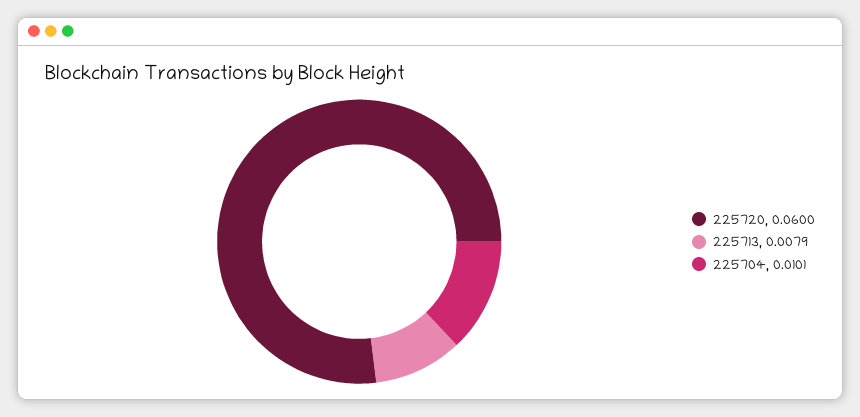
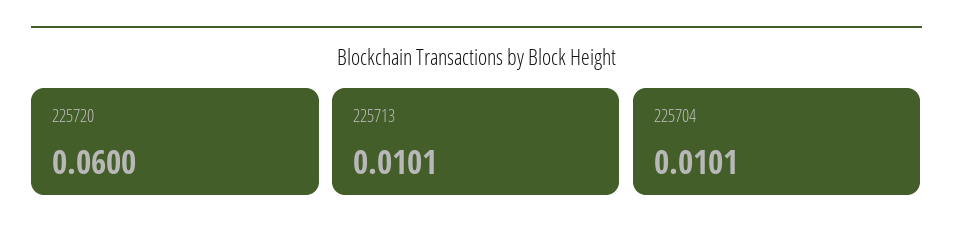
225713: 0.0079 -> 0.0101

